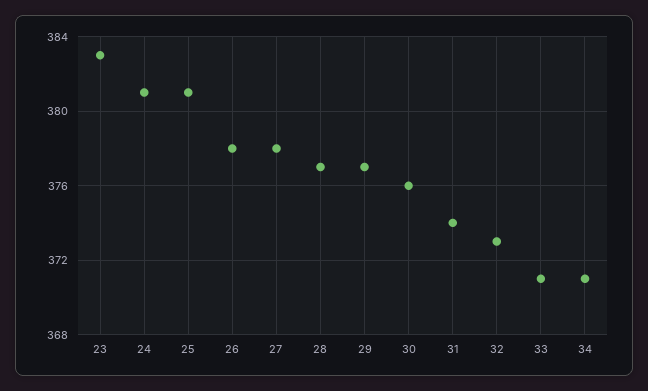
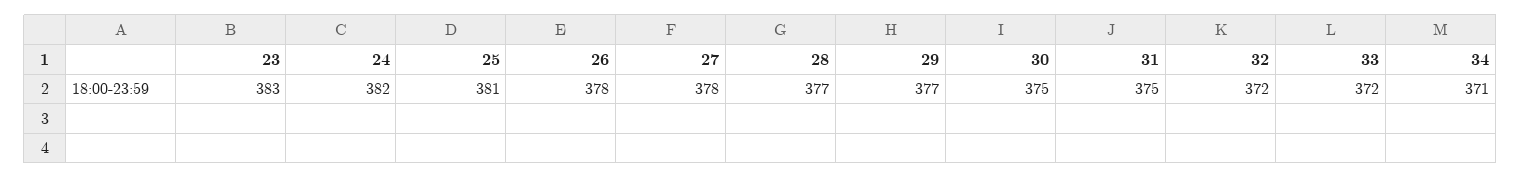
24: 381 -> 382
30: 376 -> 375
31: 374 -> 375
32: 373 -> 372
33: 371 -> 372

